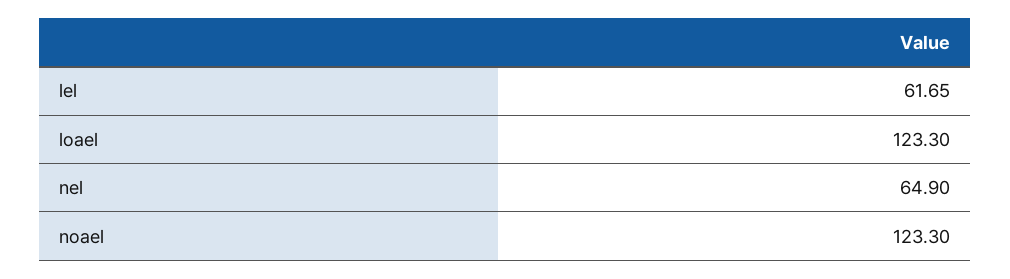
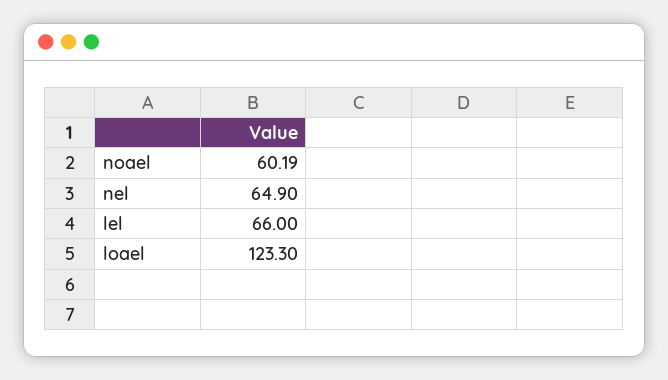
lel: 61.65 -> 66
noael: 123.3 -> 60.19

